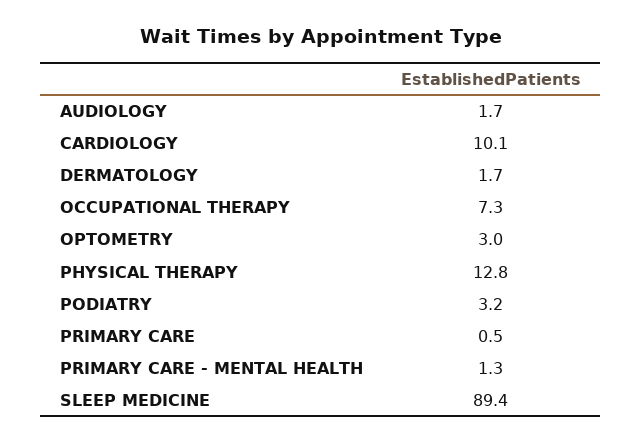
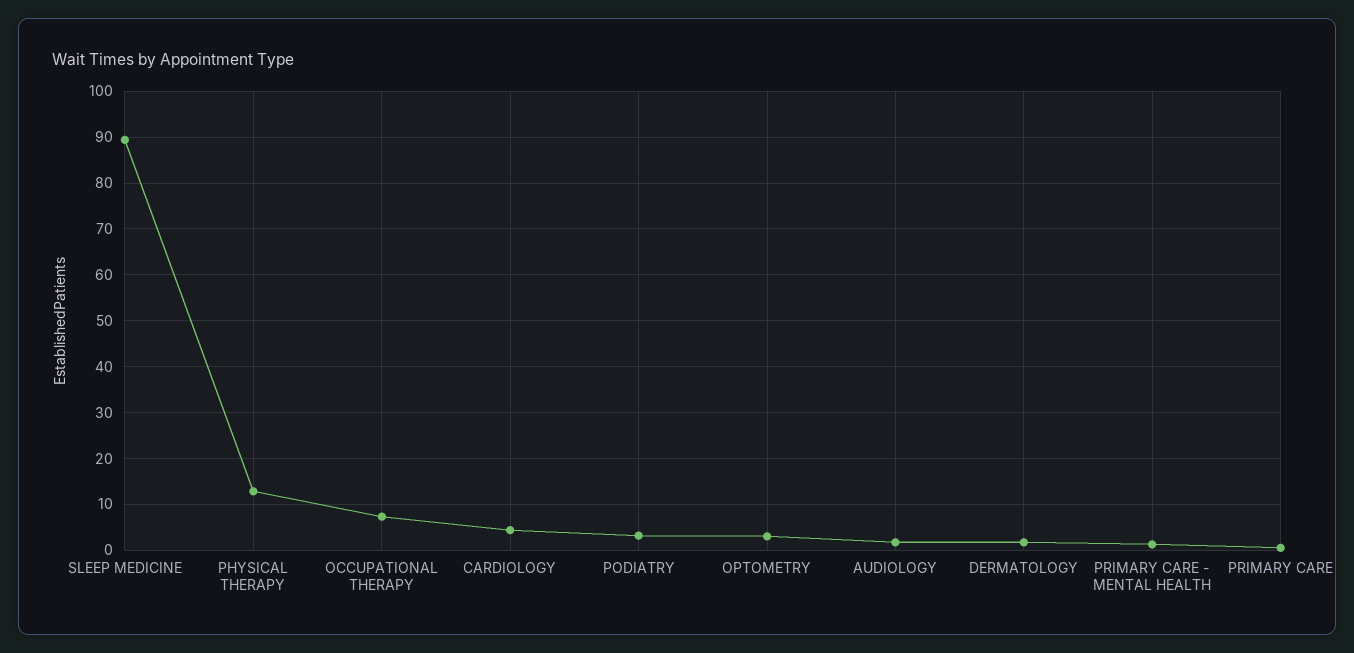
CARDIOLOGY: 10.1 -> 4

